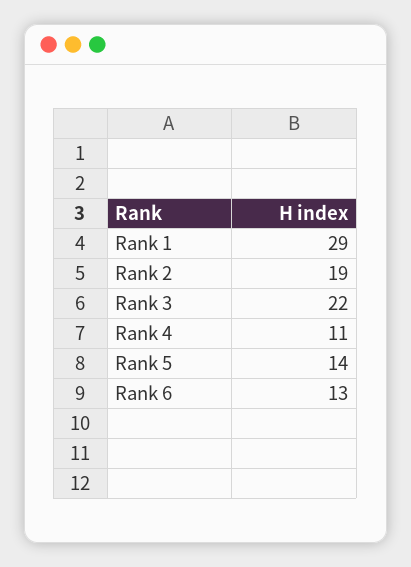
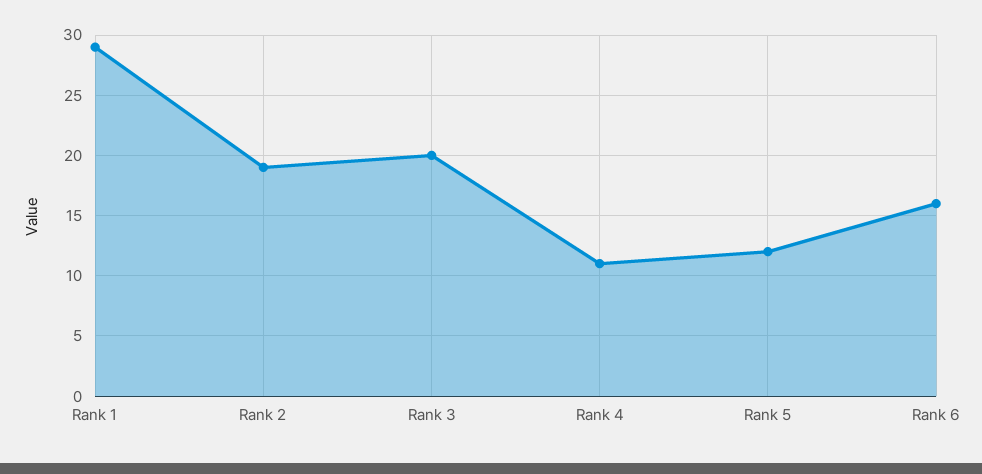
Rank 3: 22 -> 20
Rank 5: 14 -> 12
Rank 6: 13 -> 16

